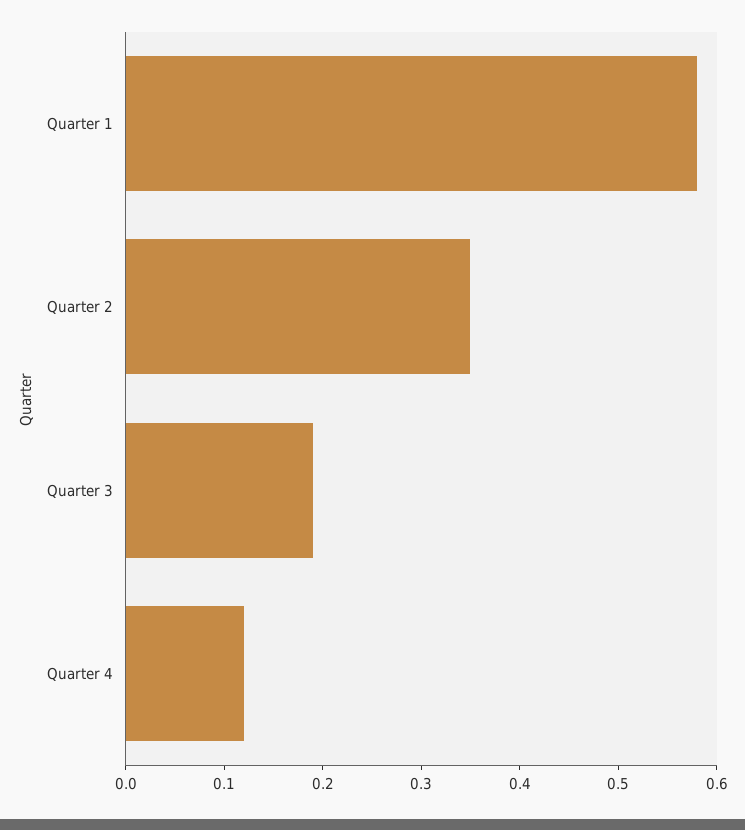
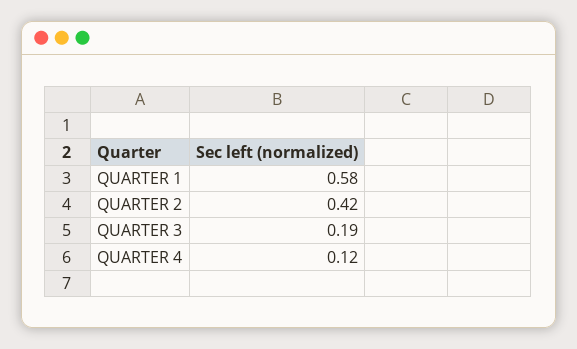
Quarter 2: 0.35 -> 0.42

